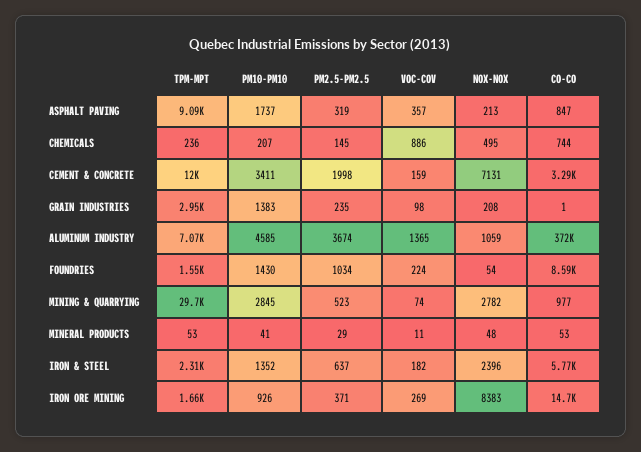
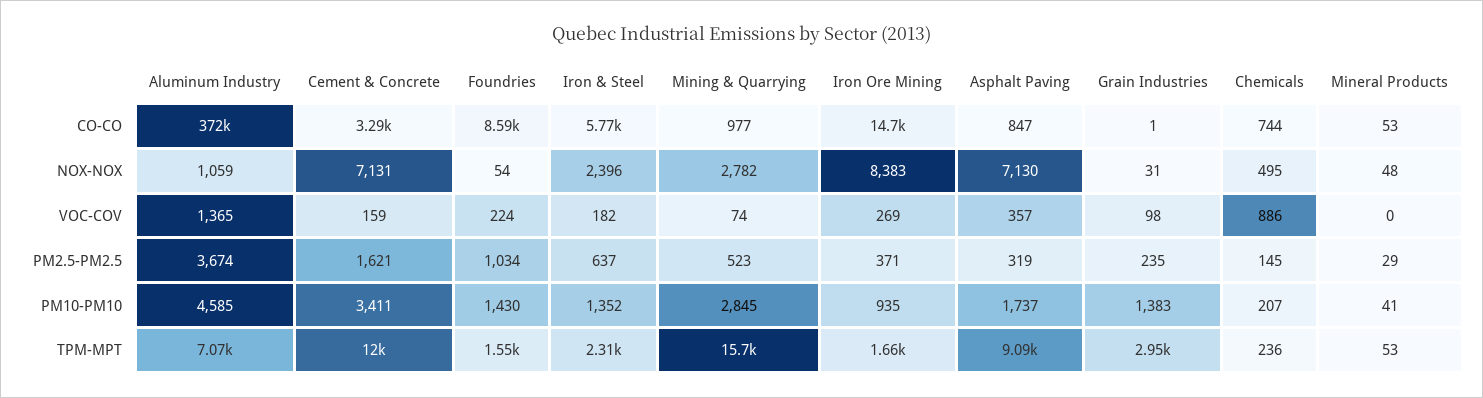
NOX-NOX, ASPHALT PAVING: 213 -> 7130
PM2.5-PM2.5, CEMENT & CONCRETE: 1998 -> 1621
NOX-NOX, GRAIN INDUSTRIES: 208 -> 31
TPM-MPT, MINING & QUARRYING: 29700 -> 15700
VOC-COV, MINERAL PRODUCTS: 11 -> 0
PM10-PM10, IRON ORE MINING: 926 -> 935

